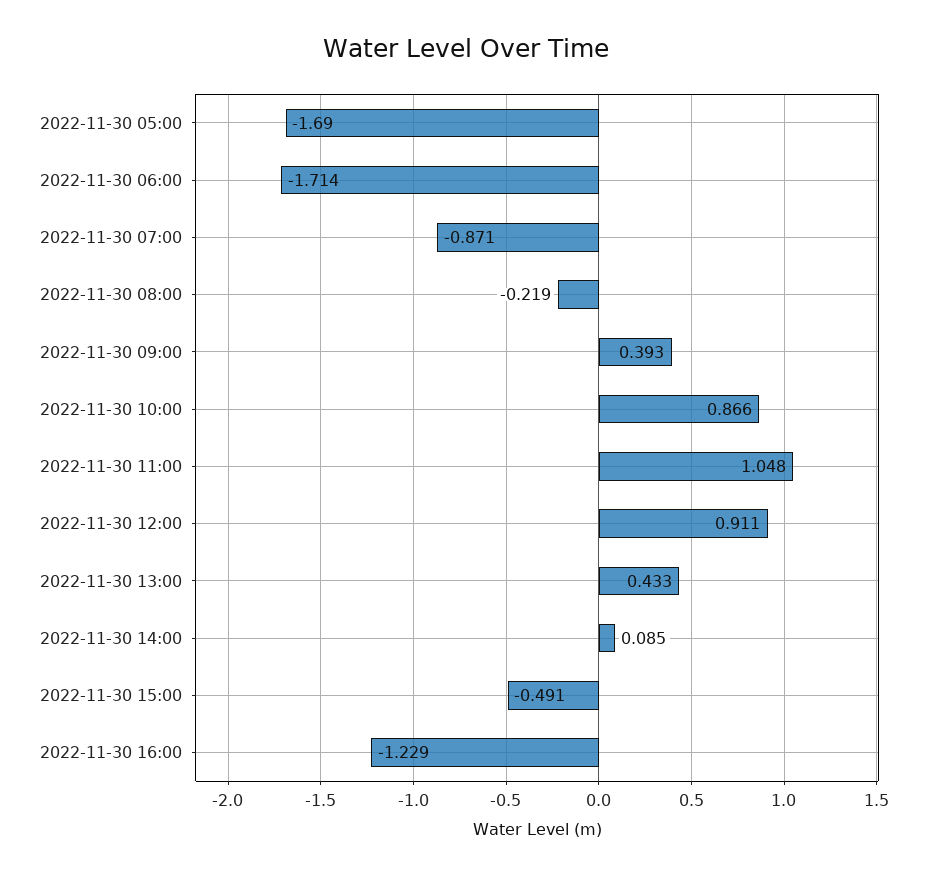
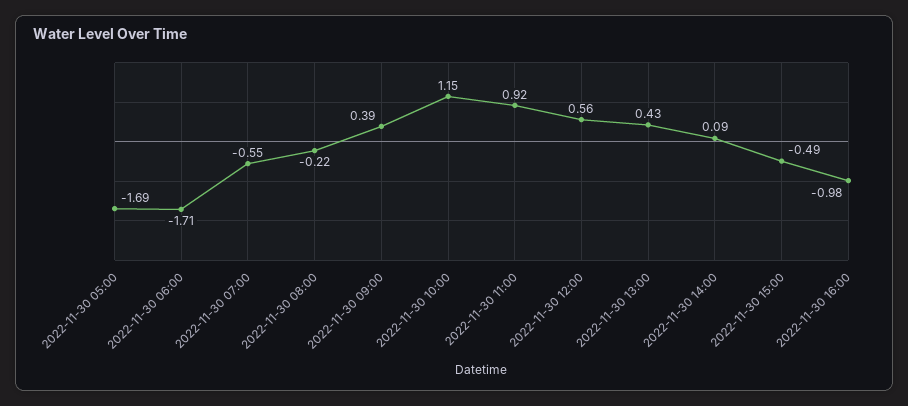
2022-11-30 07:00: -0.871 -> -0.55
2022-11-30 10:00: 0.866 -> 1.15
2022-11-30 11:00: 1.048 -> 0.92
2022-11-30 12:00: 0.911 -> 0.56
2022-11-30 16:00: -1.229 -> -0.98

